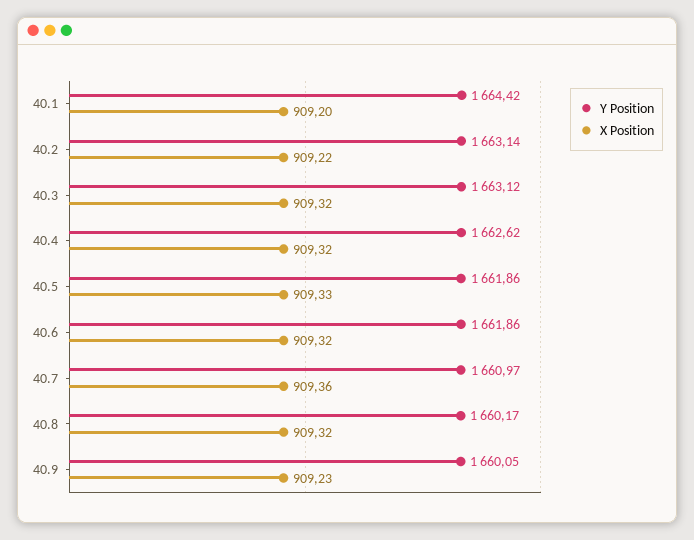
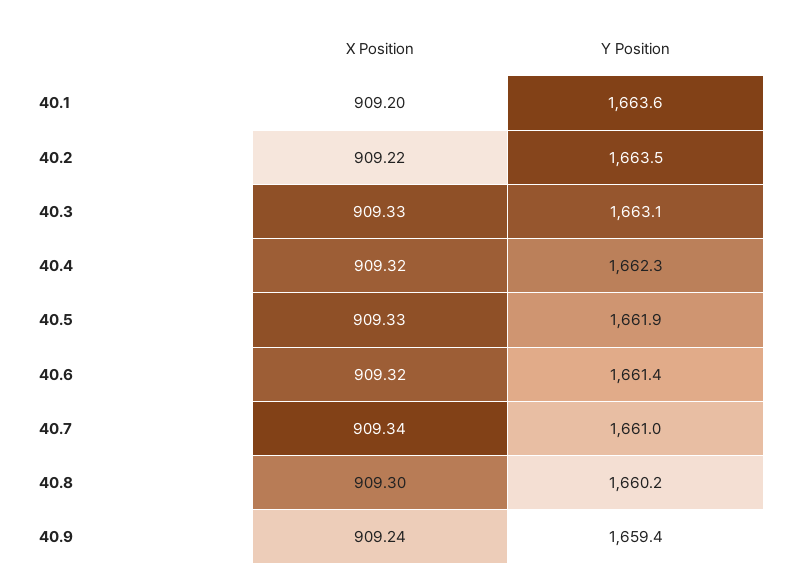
Y Position, 40.1: 1664.42 -> 1663.6
Y Position, 40.2: 1663.14 -> 1663.5
X Position, 40.3: 909.32 -> 909.33
Y Position, 40.4: 1662.62 -> 1662.3
Y Position, 40.6: 1661.86 -> 1661.4
X Position, 40.7: 909.36 -> 909.34
X Position, 40.8: 909.32 -> 909.3
Y Position, 40.9: 1660.05 -> 1659.4
X Position, 40.9: 909.23 -> 909.24

